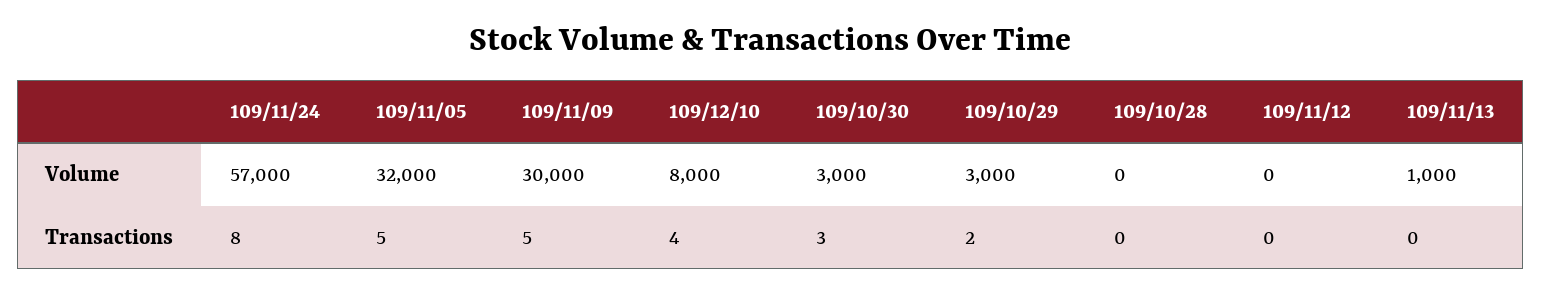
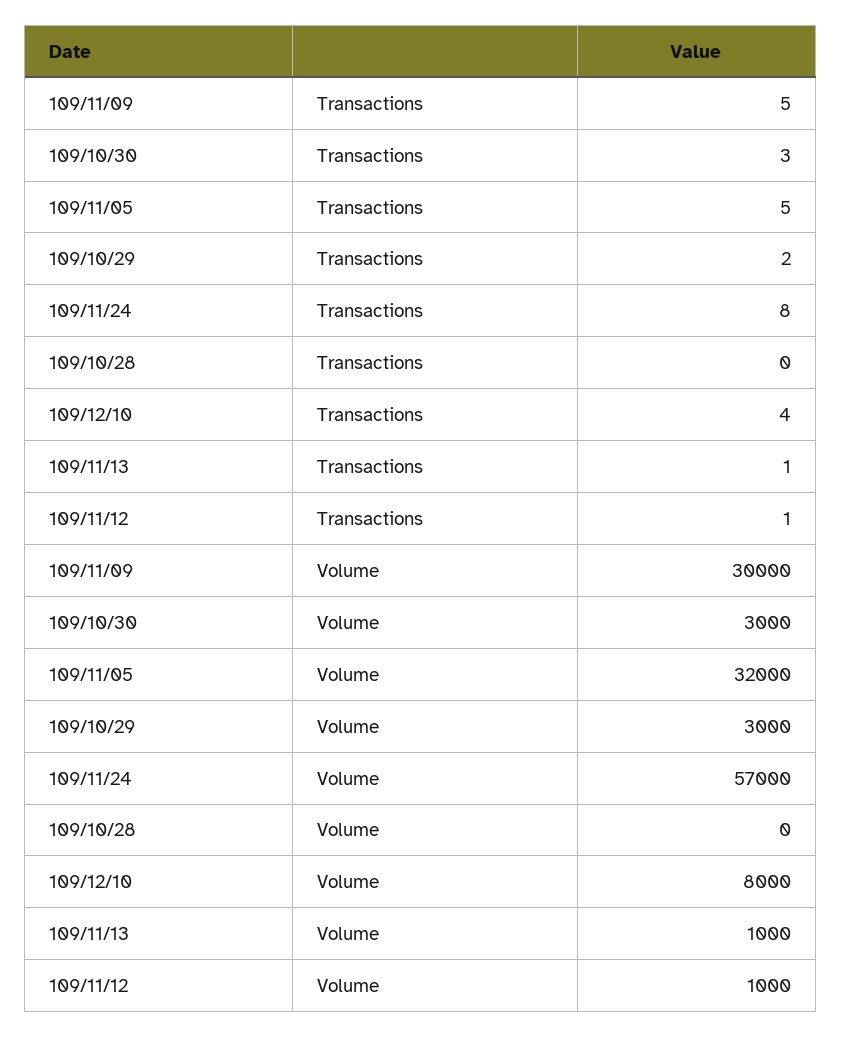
109/11/12, Volume: 0 -> 1000
109/11/12, Transactions: 0 -> 1
109/11/13, Transactions: 0 -> 1

